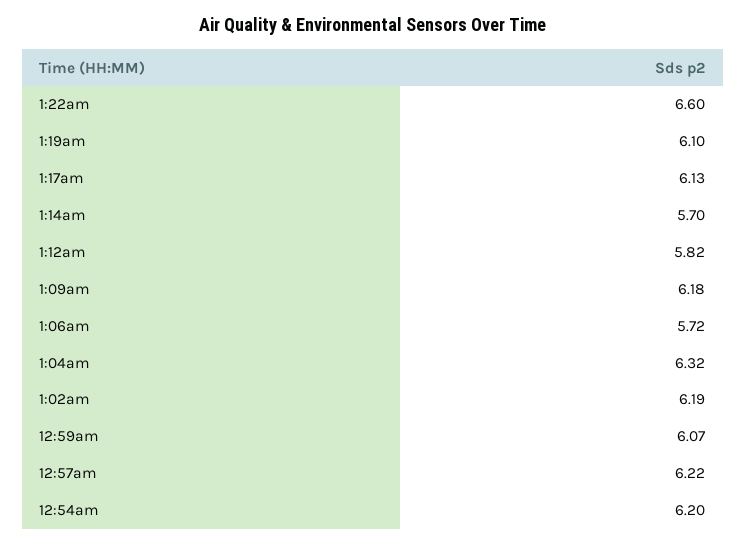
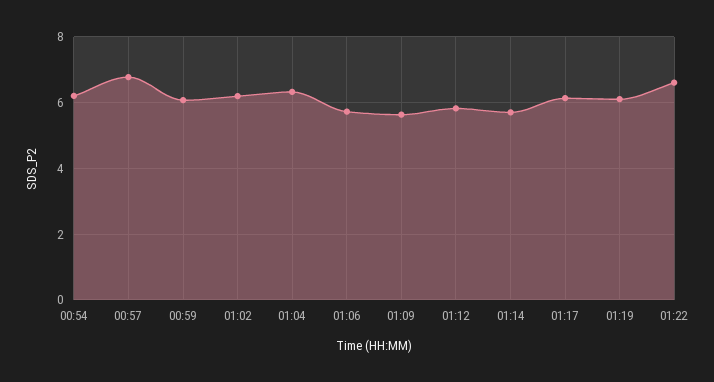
1:09am: 6.18 -> 5.6
12:57am: 6.22 -> 6.8

